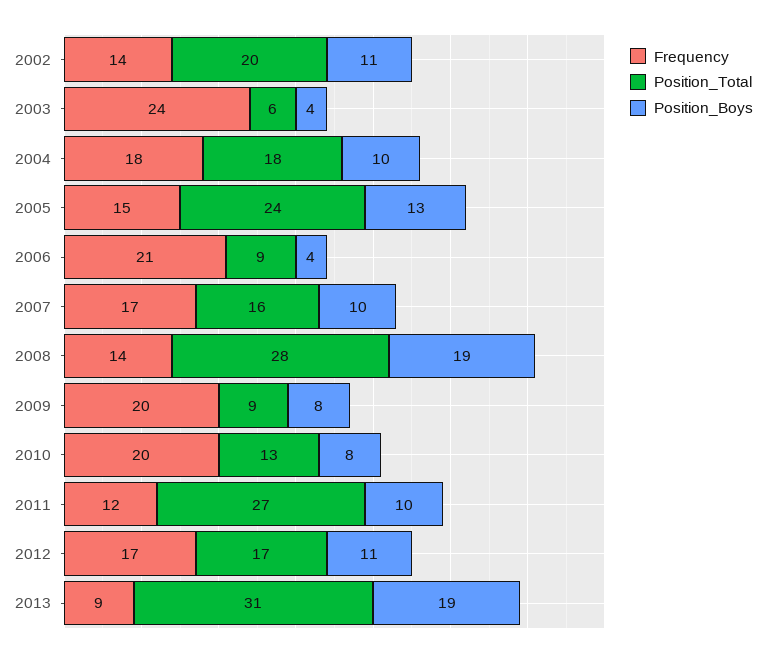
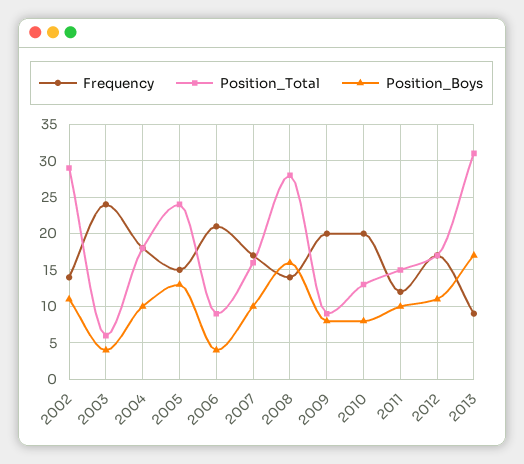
Position_Total, 2002: 20 -> 29
Position_Boys, 2008: 19 -> 16
Position_Total, 2011: 27 -> 15
Position_Boys, 2013: 19 -> 17

